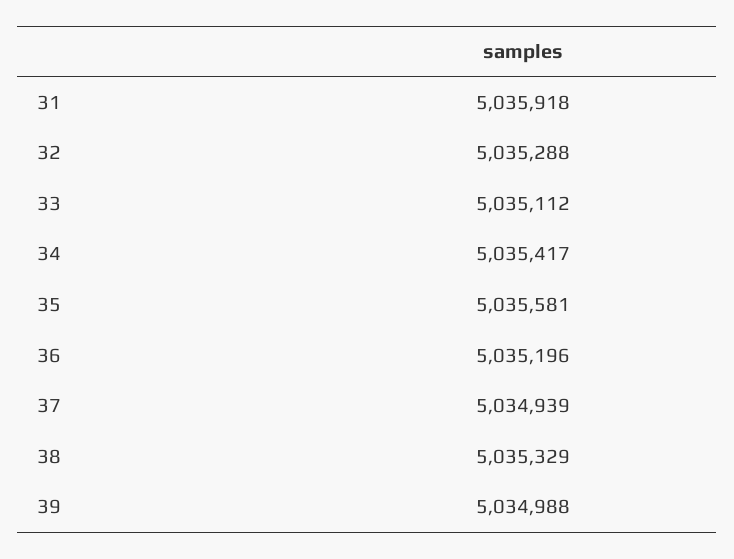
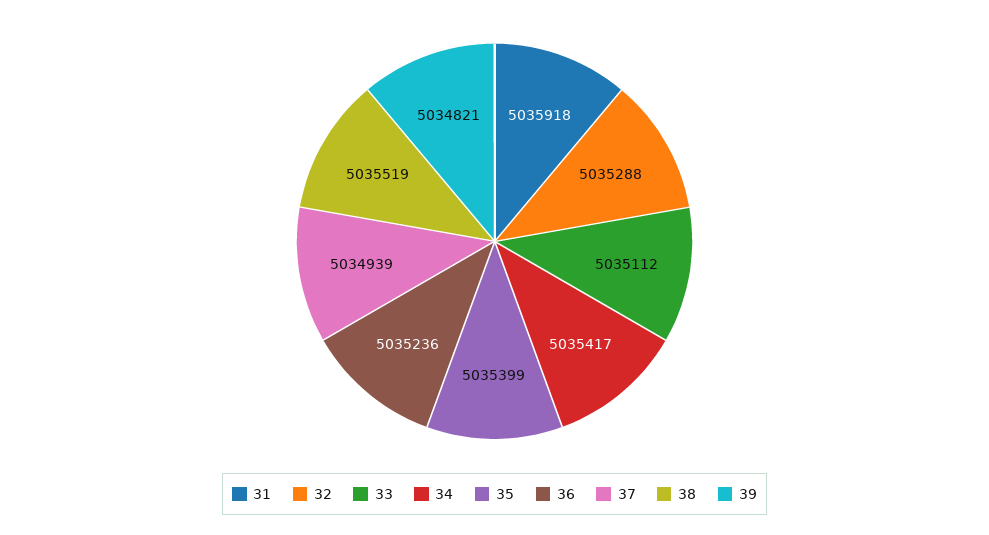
35: 5035581 -> 5035399
36: 5035196 -> 5035236
38: 5035329 -> 5035519
39: 5034988 -> 5034821

